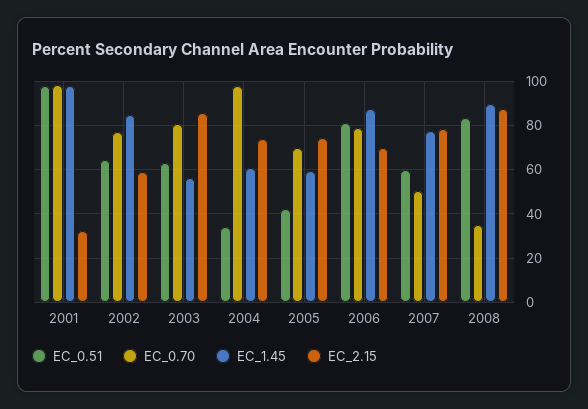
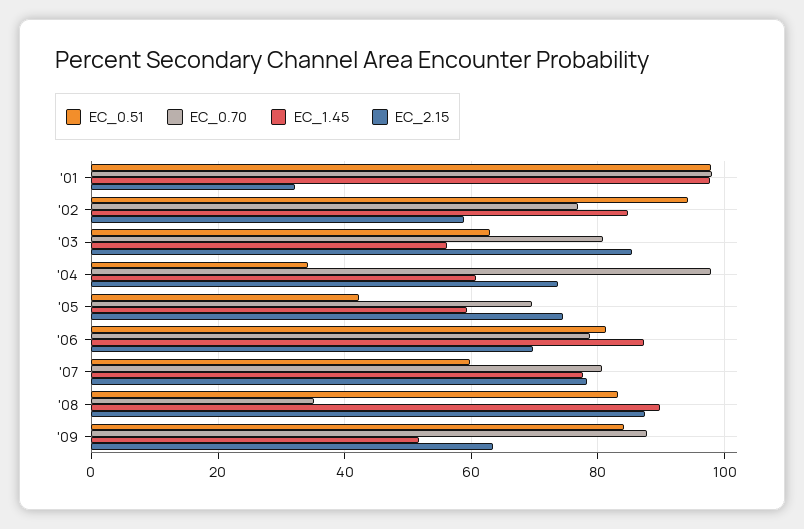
EC_0.51, 2002: 65 -> 94
EC_0.70, 2007: 50 -> 80
EC_0.51, '09: none -> 84
EC_0.70, '09: none -> 88
EC_1.45, '09: none -> 52
EC_2.15, '09: none -> 64

